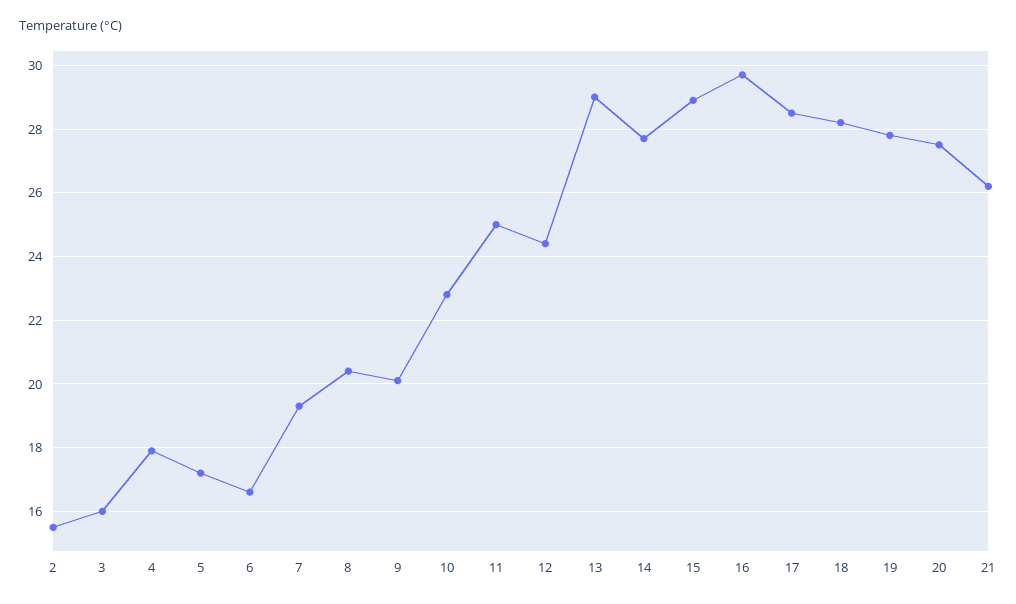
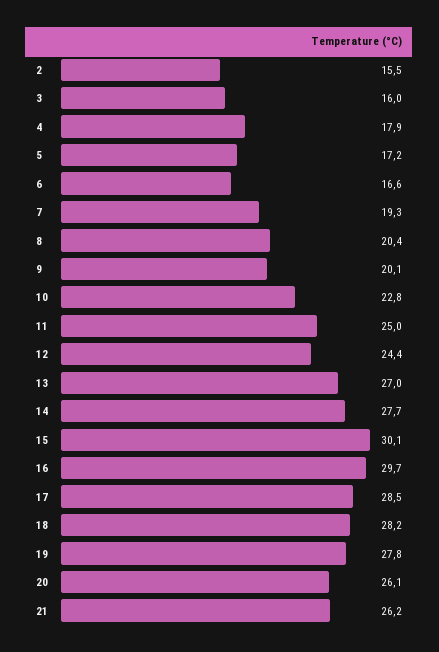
13: 29 -> 27
15: 29 -> 30.1
20: 27.5 -> 26.1

